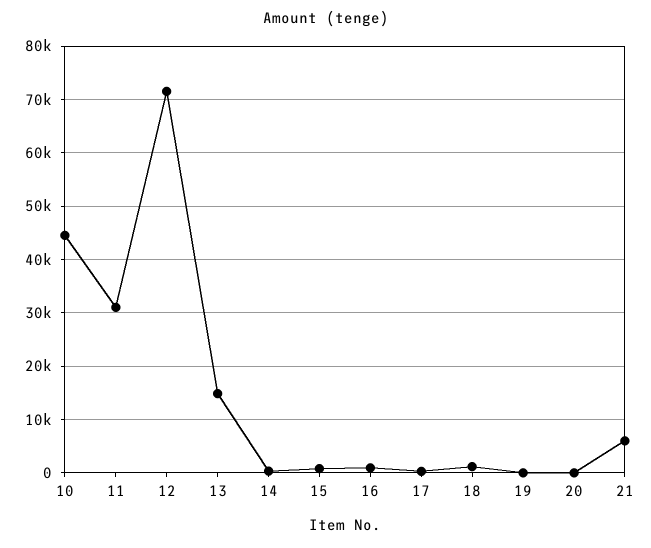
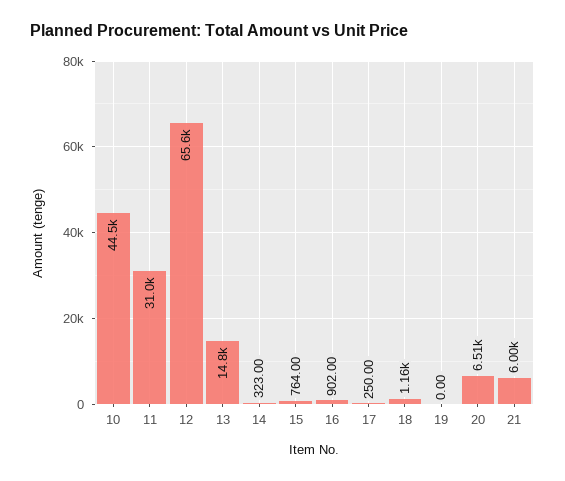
12: 72000 -> 65600
20: 0 -> 6510

